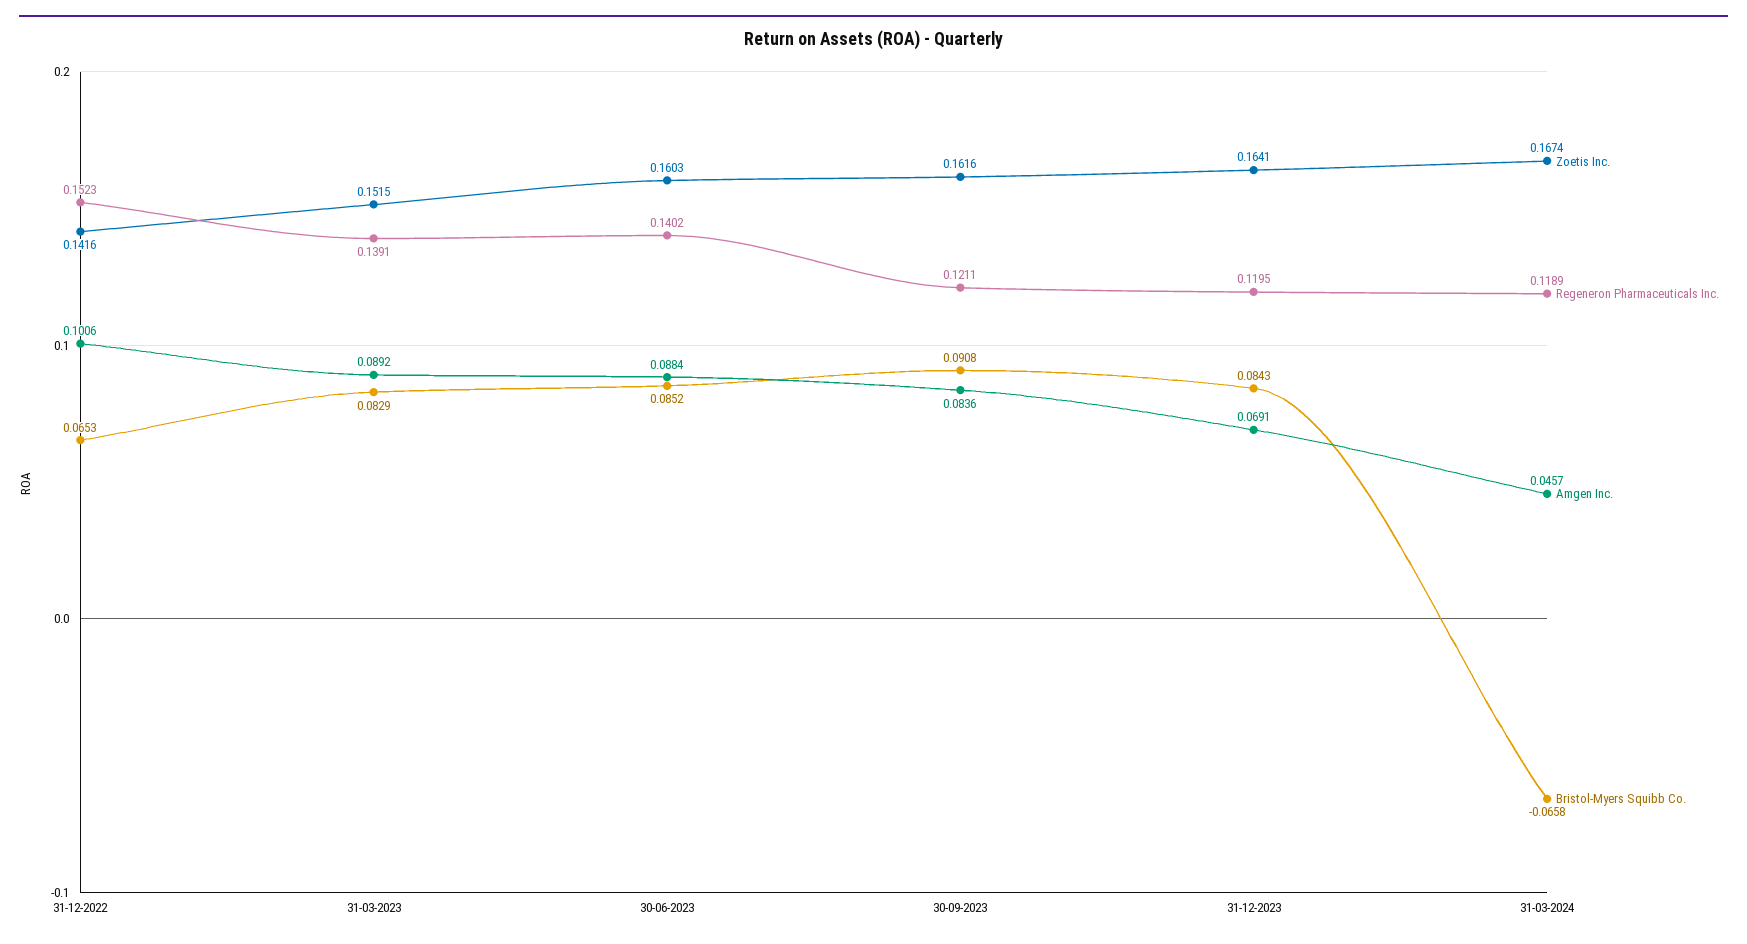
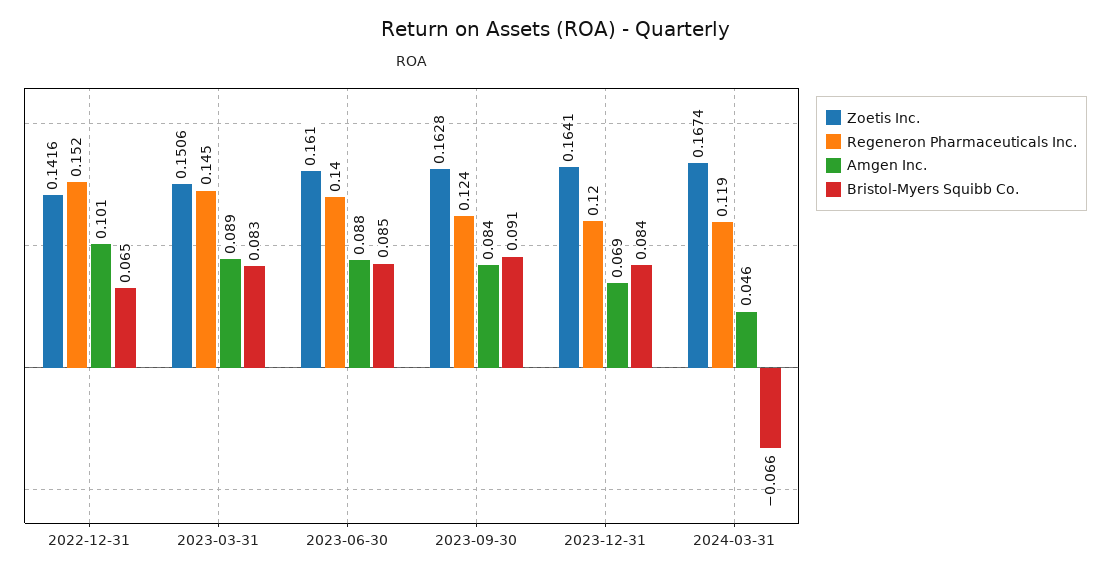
Zoetis Inc., 31-03-2023: 0.1515 -> 0.1506
Regeneron Pharmaceuticals Inc., 31-03-2023: 0.1391 -> 0.145
Zoetis Inc., 30-06-2023: 0.1603 -> 0.161
Zoetis Inc., 30-09-2023: 0.1616 -> 0.1628
Regeneron Pharmaceuticals Inc., 30-09-2023: 0.1211 -> 0.124

